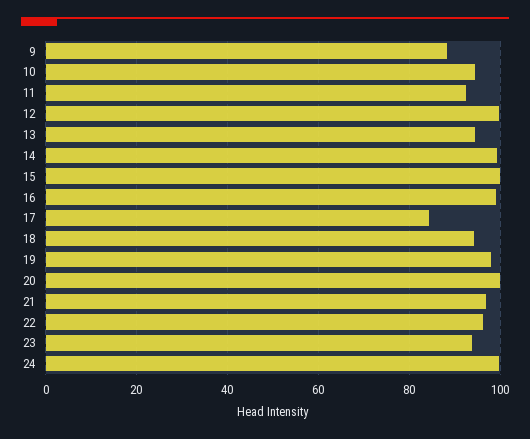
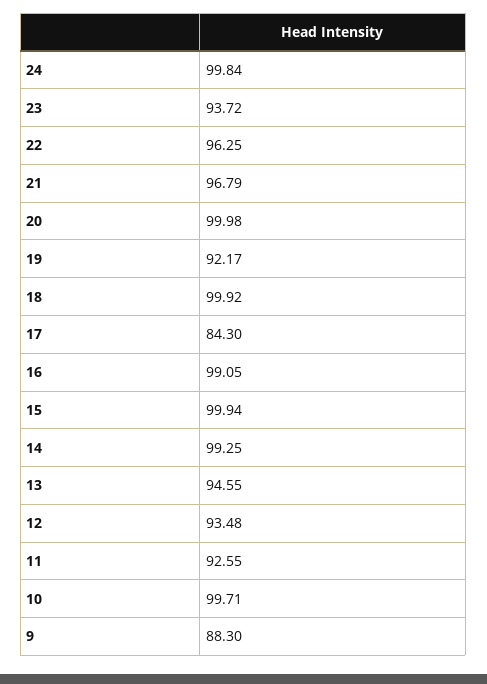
10: 94 -> 99.71
12: 100 -> 93.48
18: 94 -> 99.92
19: 98 -> 92.17

